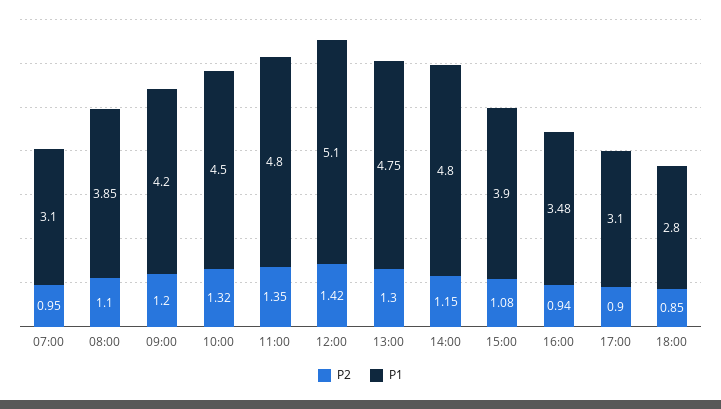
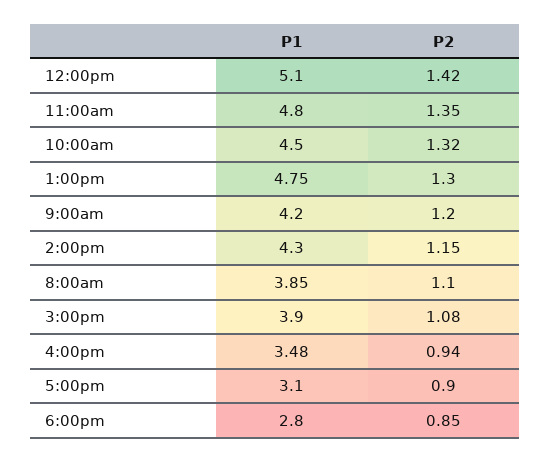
P2, 07:00: 0.95 -> none
P1, 07:00: 3.1 -> none
P1, 14:00: 4.8 -> 4.3

